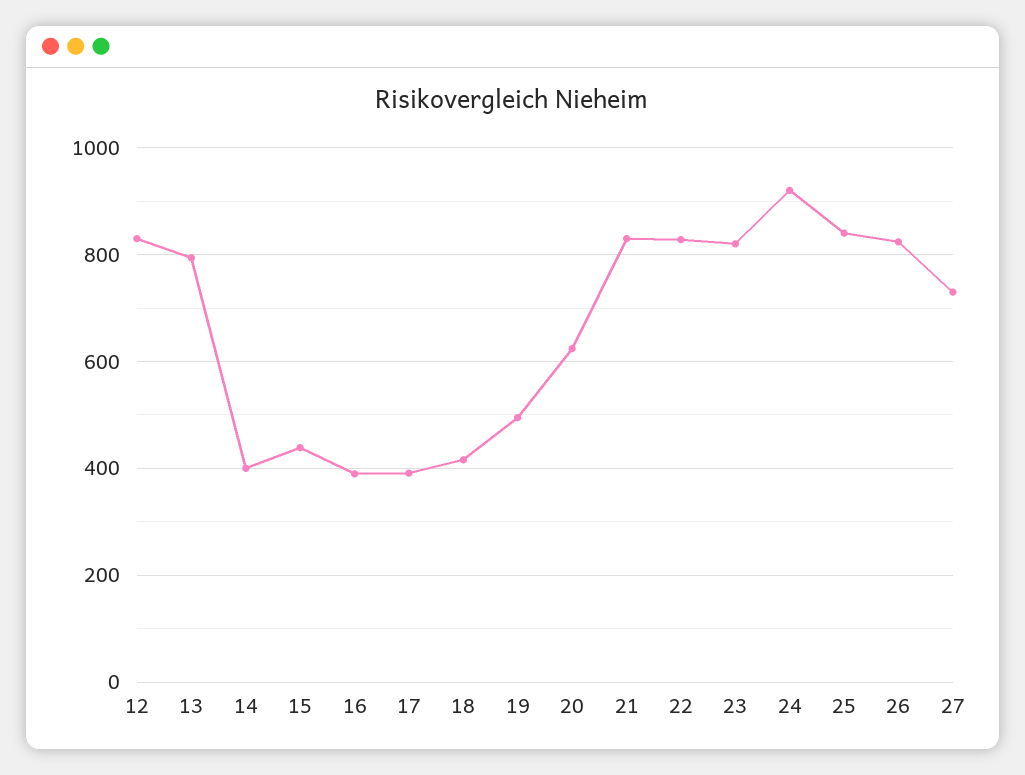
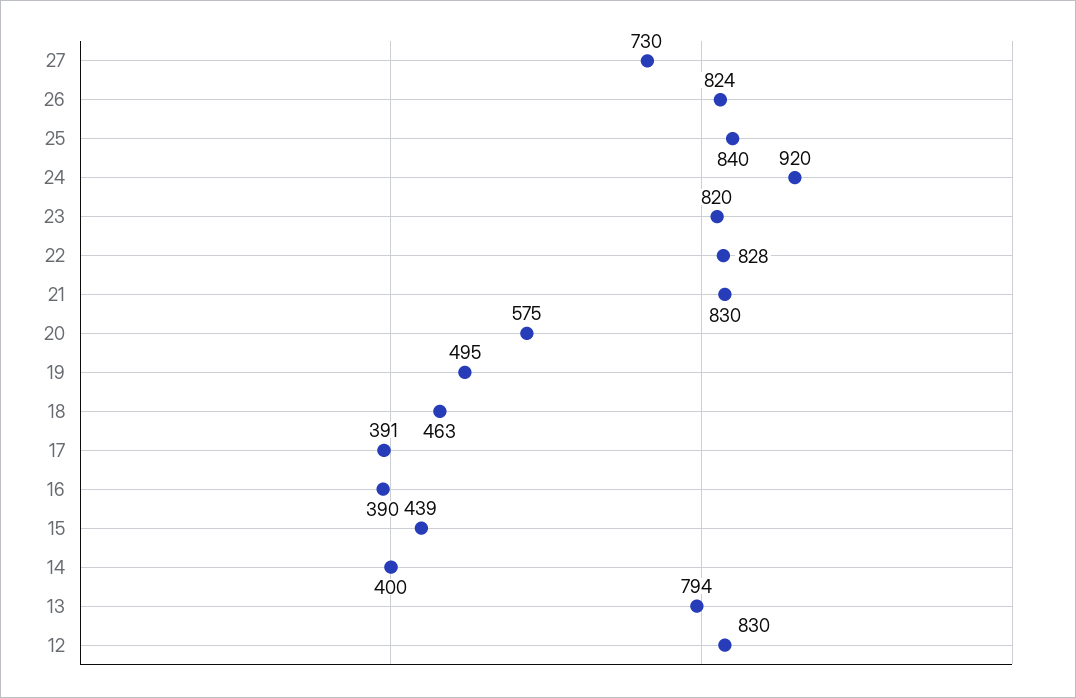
18: 420 -> 463
20: 620 -> 575

